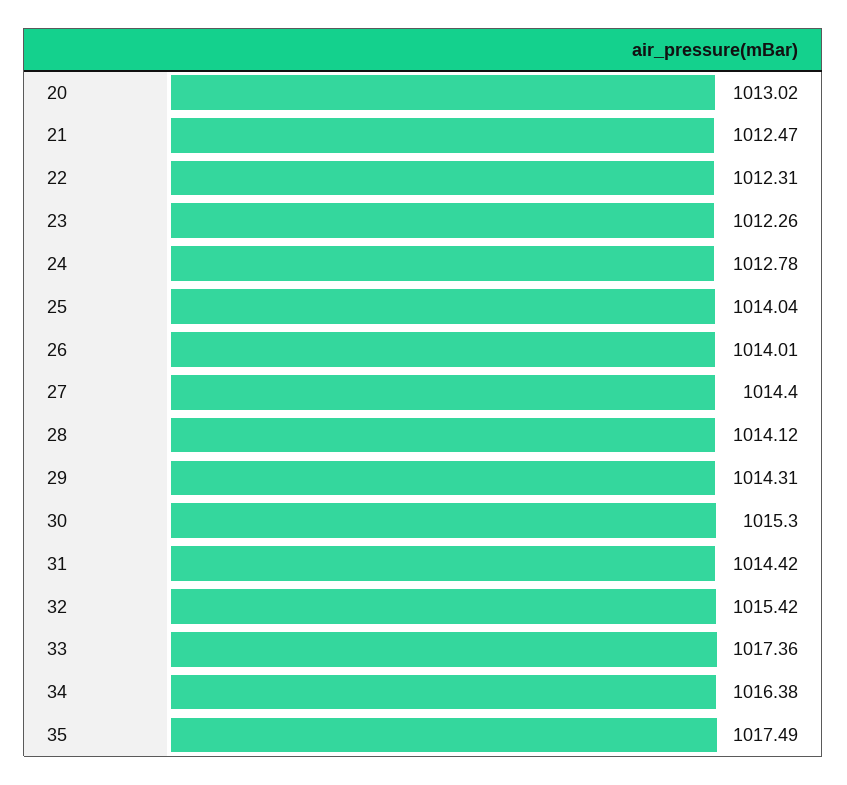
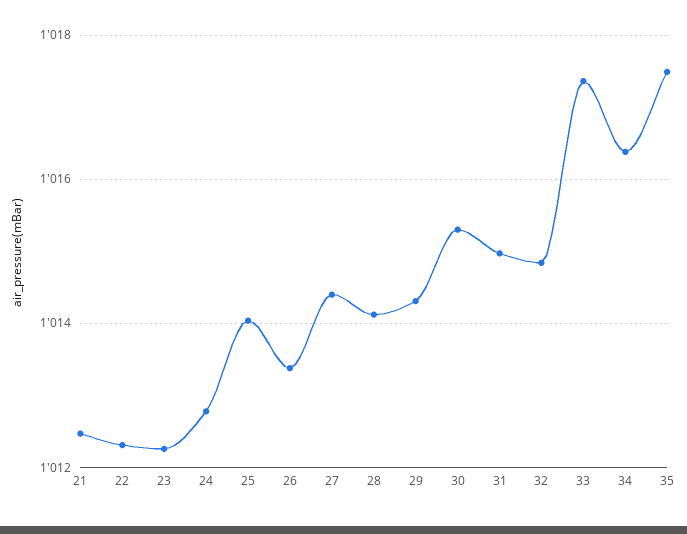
20: 1013.02 -> none
26: 1014.01 -> 1013.4
31: 1014.42 -> 1015
32: 1015.42 -> 1014.8

